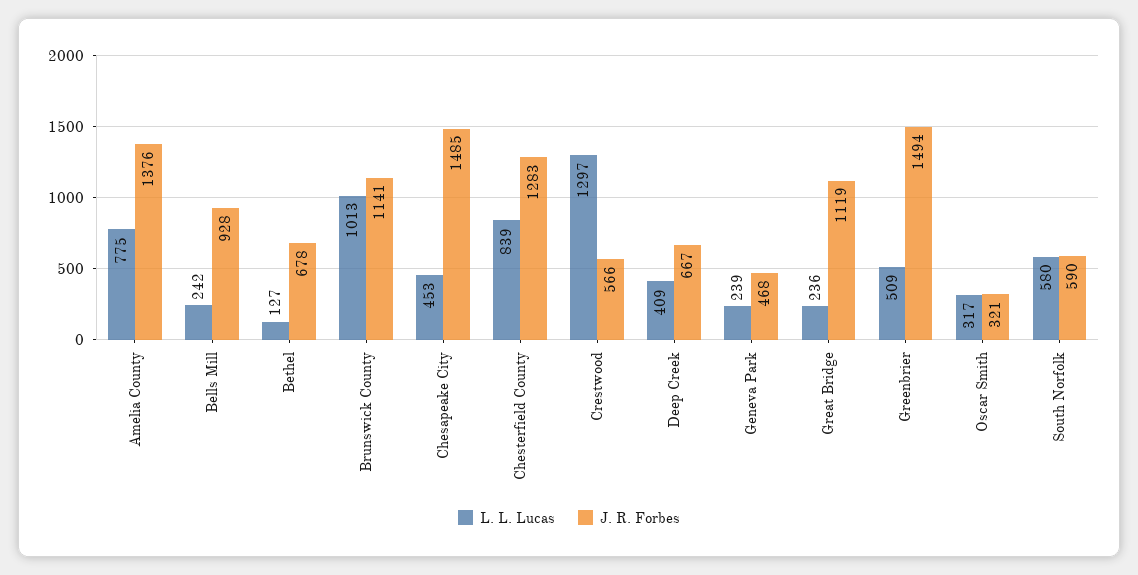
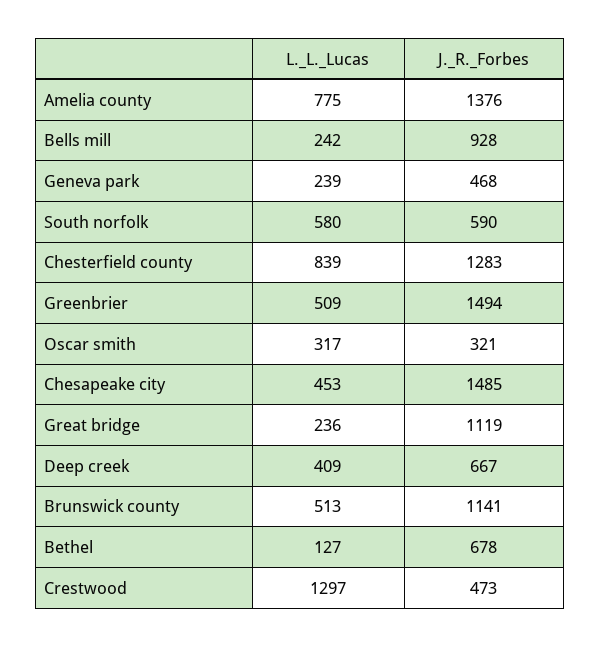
L. L. Lucas, Brunswick County: 1013 -> 513
J. R. Forbes, Crestwood: 566 -> 473

